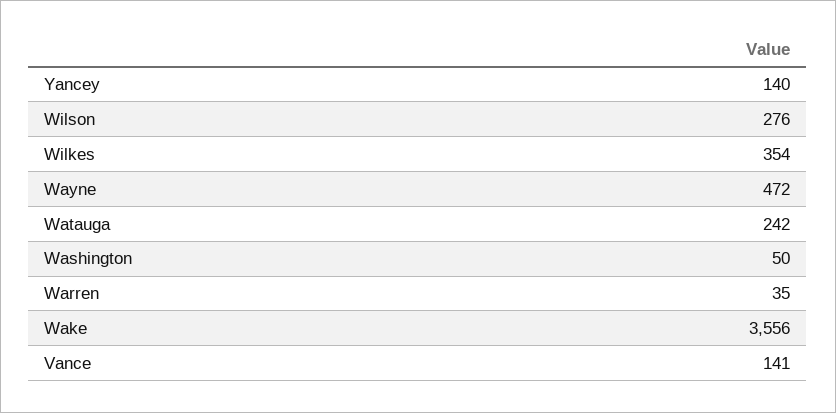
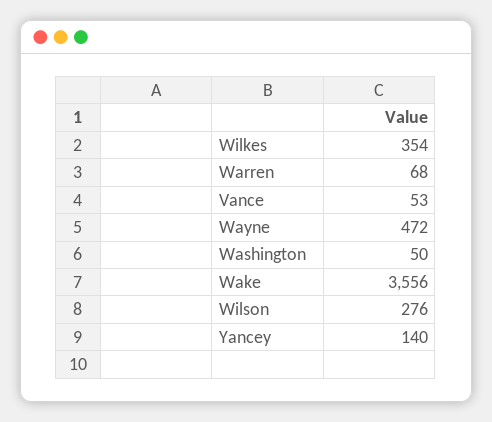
Watauga: 242 -> none
Warren: 35 -> 68
Vance: 141 -> 53

